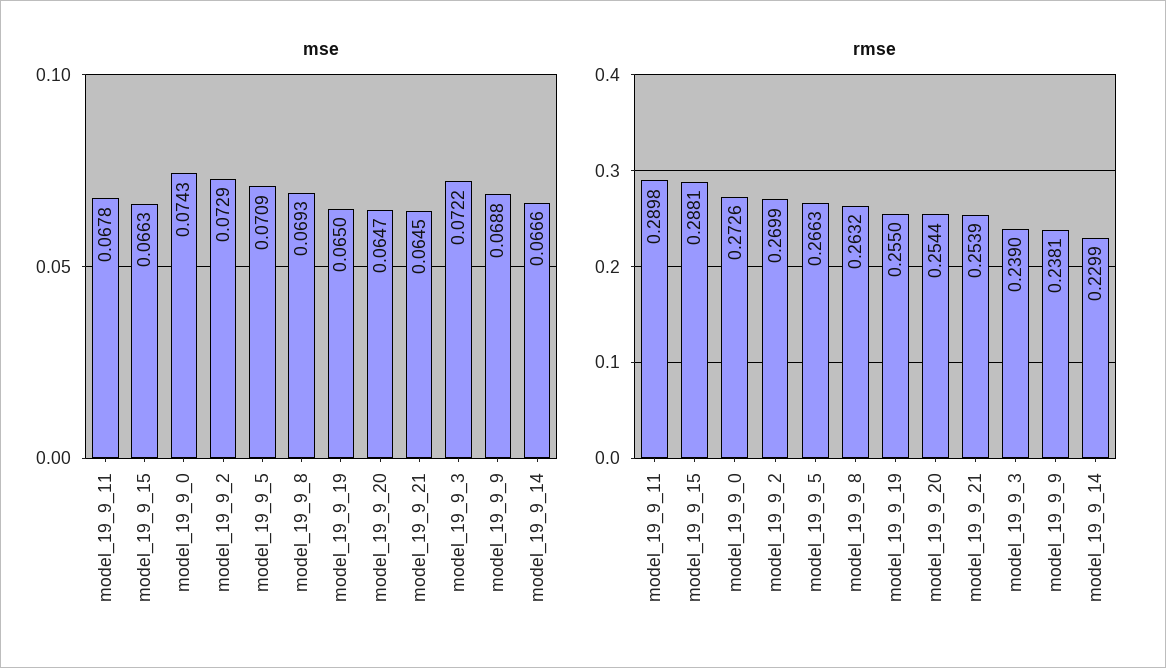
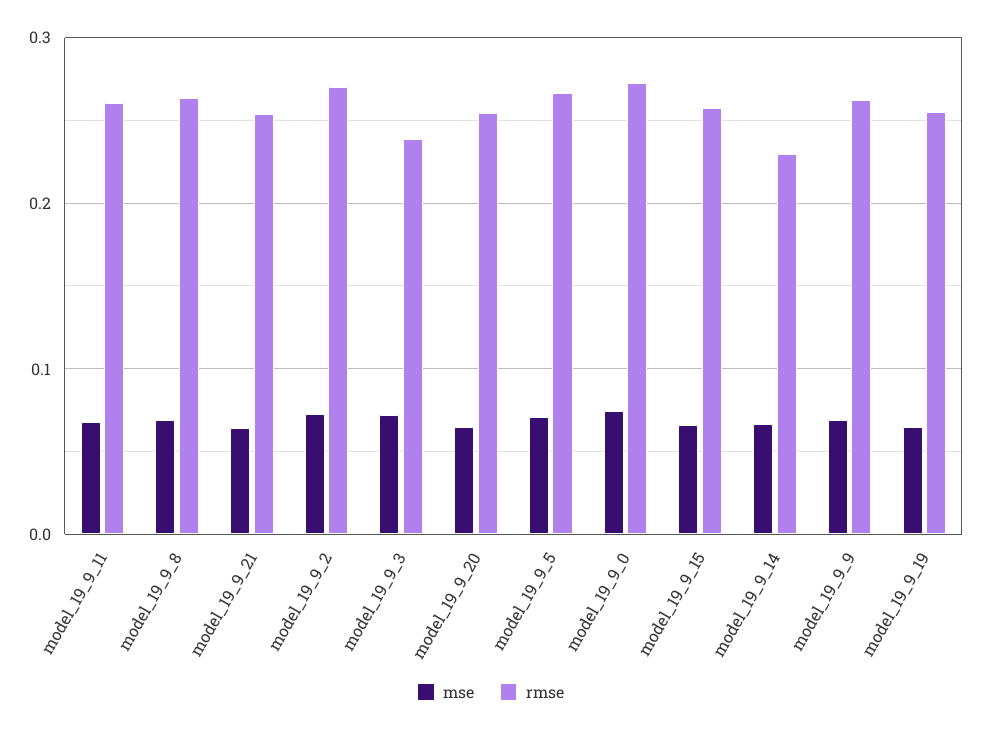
rmse, model_19_9_11: 0.2898 -> 0.26
rmse, model_19_9_15: 0.2881 -> 0.26
rmse, model_19_9_9: 0.2381 -> 0.26

